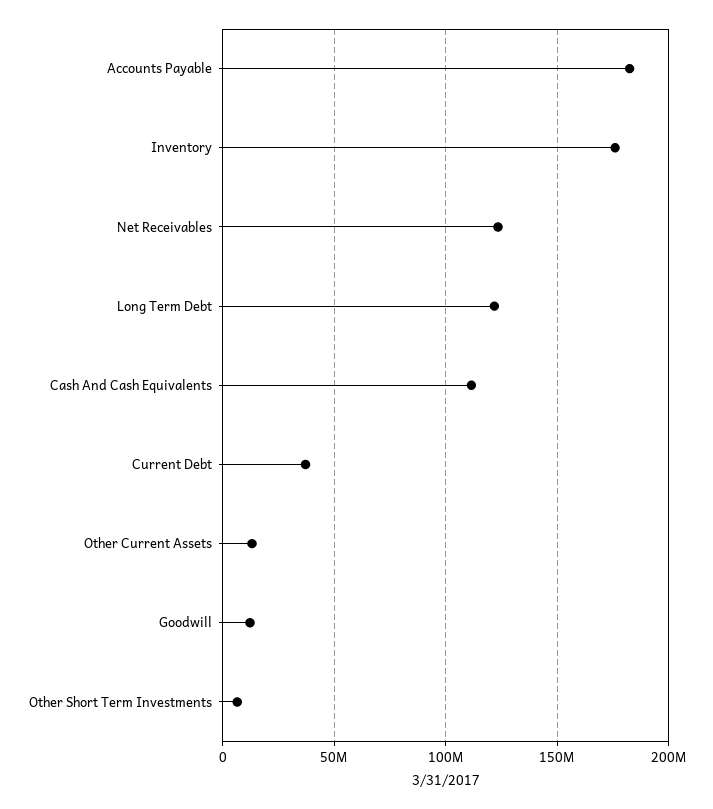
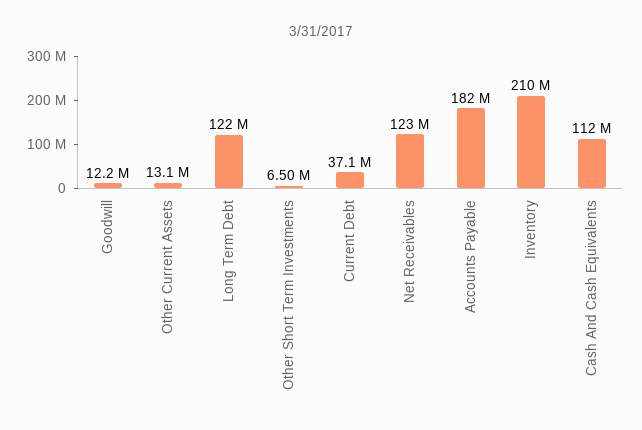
Inventory: 175000000 -> 210000000

